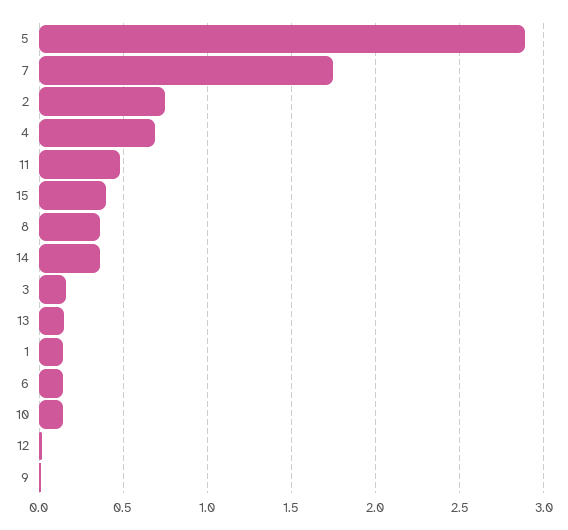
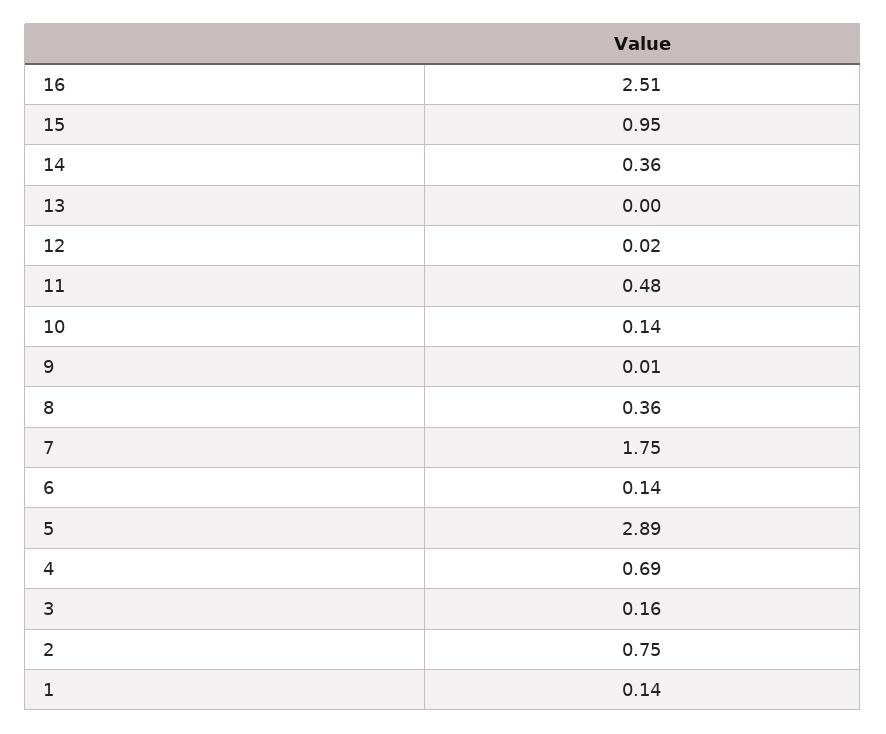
15: 0.4 -> 0.95
13: 0.15 -> 0
16: none -> 2.51

